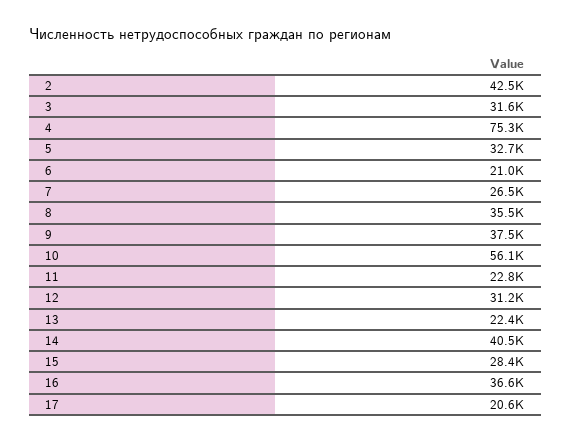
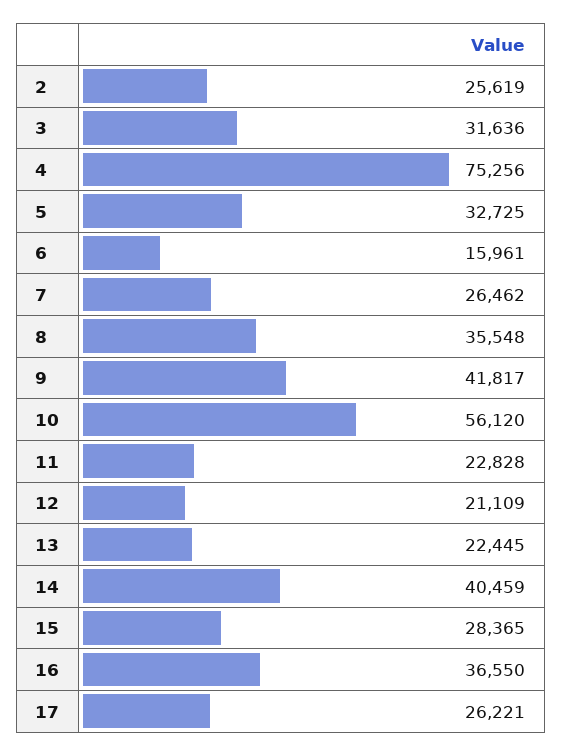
2: 42500 -> 25619
6: 21000 -> 15961
9: 37500 -> 41817
12: 31200 -> 21109
17: 20600 -> 26221

